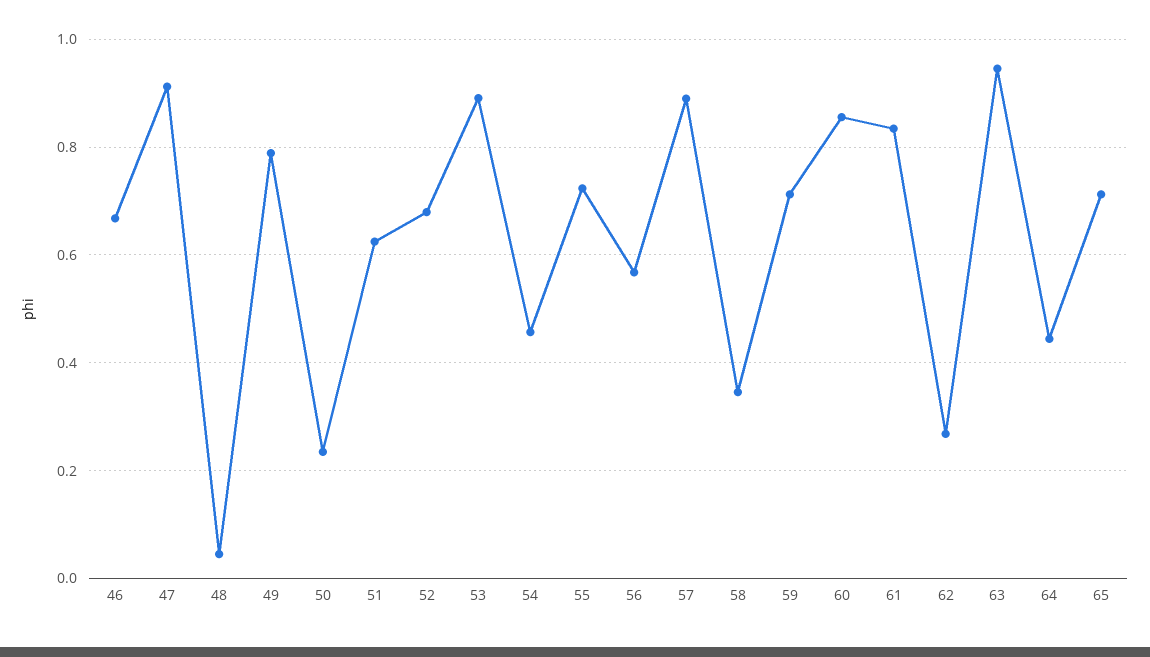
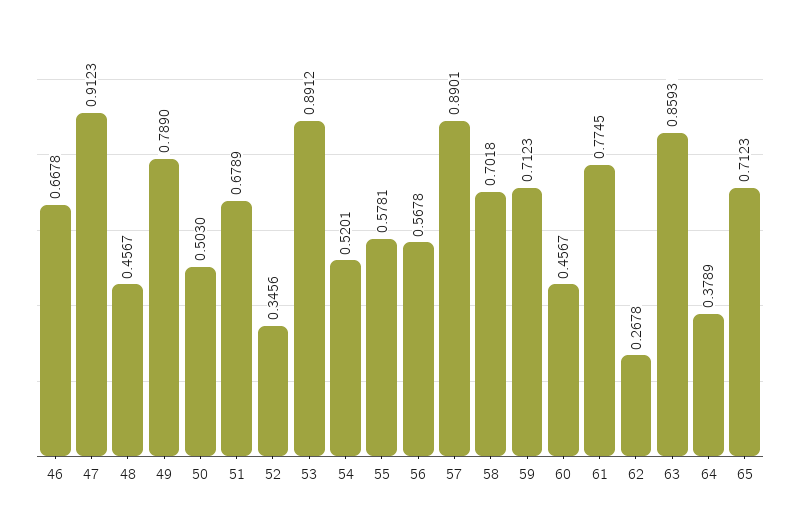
48: 0.04 -> 0.4567
50: 0.24 -> 0.503
51: 0.62 -> 0.6789
52: 0.68 -> 0.3456
54: 0.46 -> 0.5201
55: 0.72 -> 0.5781
58: 0.34 -> 0.7018
60: 0.86 -> 0.4567
61: 0.84 -> 0.7745
63: 0.94 -> 0.8593
64: 0.44 -> 0.3789

